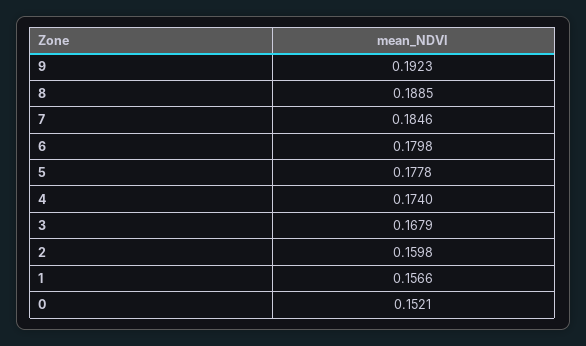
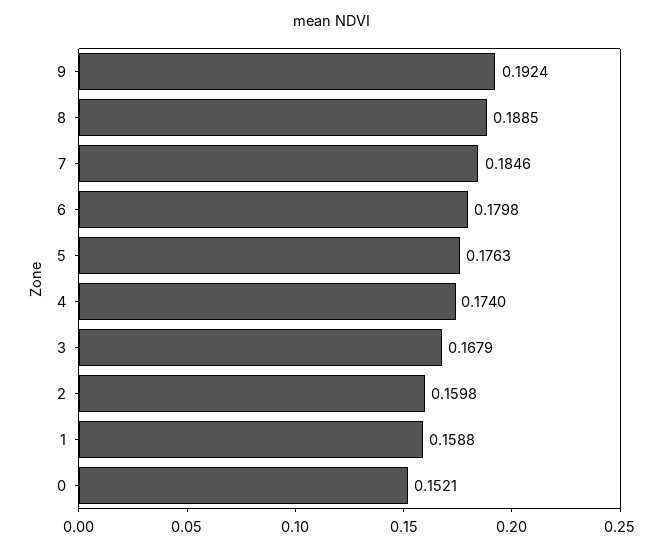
9: 0.1923 -> 0.1924
5: 0.1778 -> 0.1763
1: 0.1566 -> 0.1588

